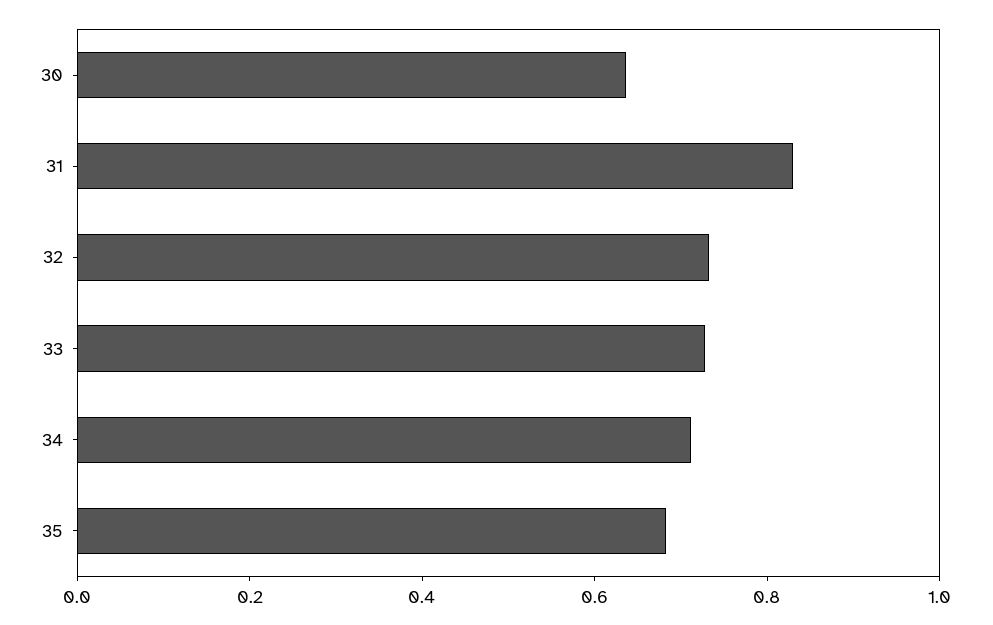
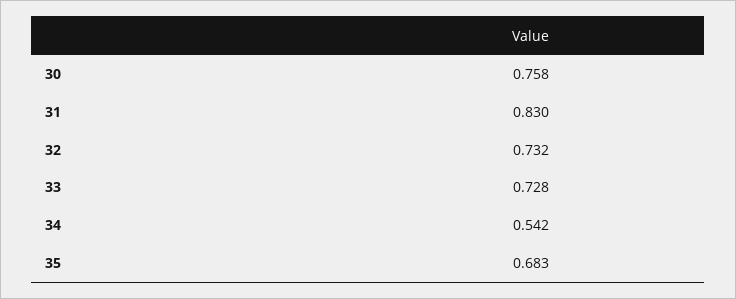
30: 0.65 -> 0.758
34: 0.7 -> 0.542

